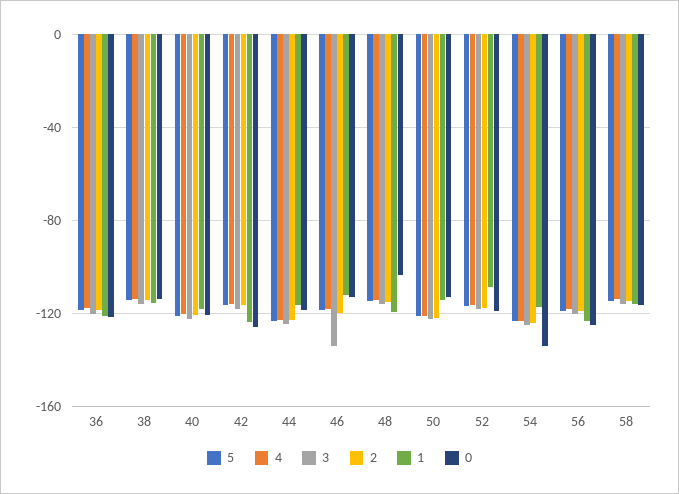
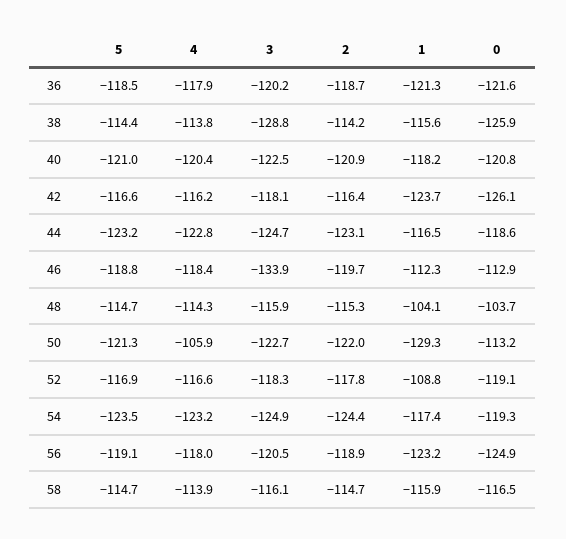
3, 38: -115 -> -128.8
0, 38: -115 -> -125.9
1, 48: -120 -> -104.1
4, 50: -120 -> -105.9
1, 50: -115 -> -129.3
0, 54: -135 -> -119.3

